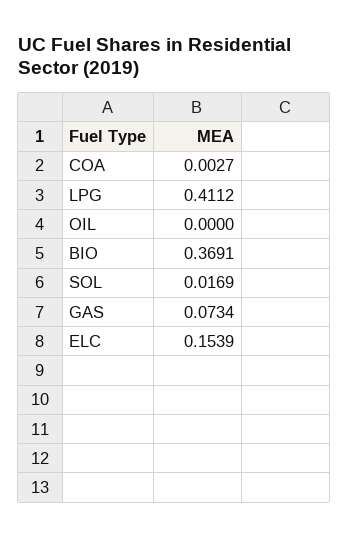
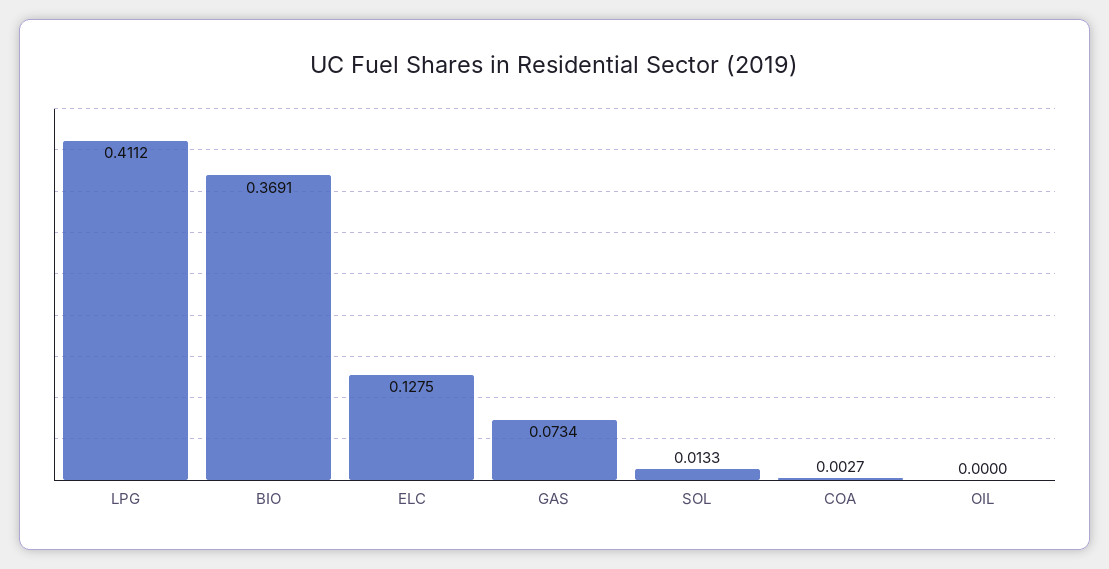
SOL: 0.0169 -> 0.0133
ELC: 0.1539 -> 0.1275

